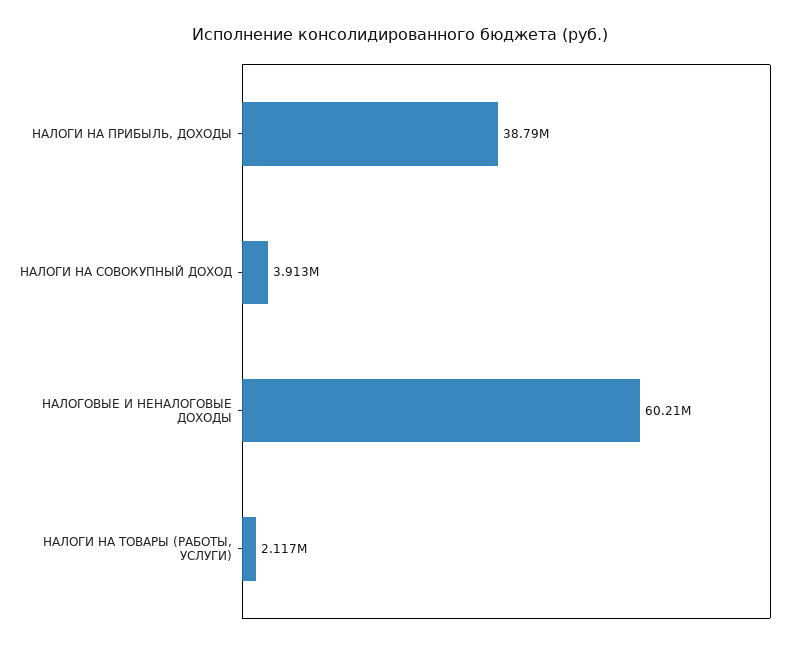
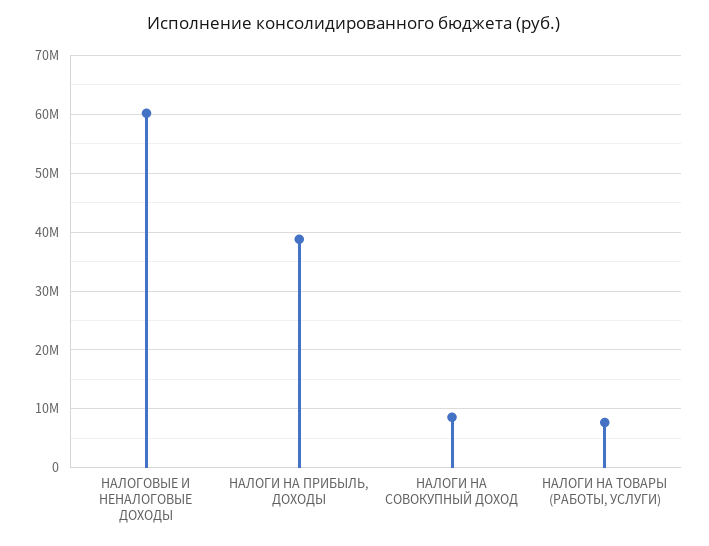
НАЛОГИ НА СОВОКУПНЫЙ ДОХОД: 3913000 -> 8000000
НАЛОГИ НА ТОВАРЫ (РАБОТЫ, УСЛУГИ): 2117000 -> 8000000

